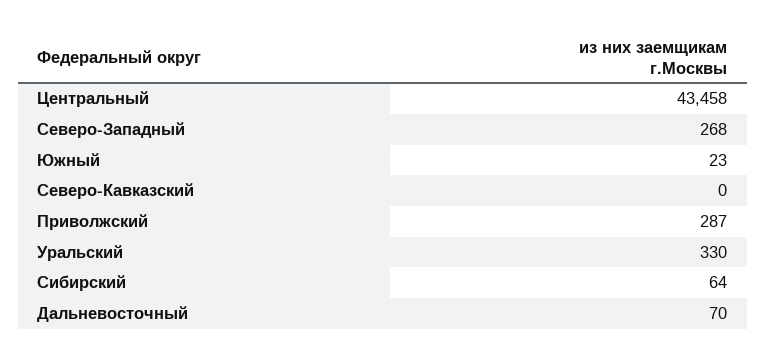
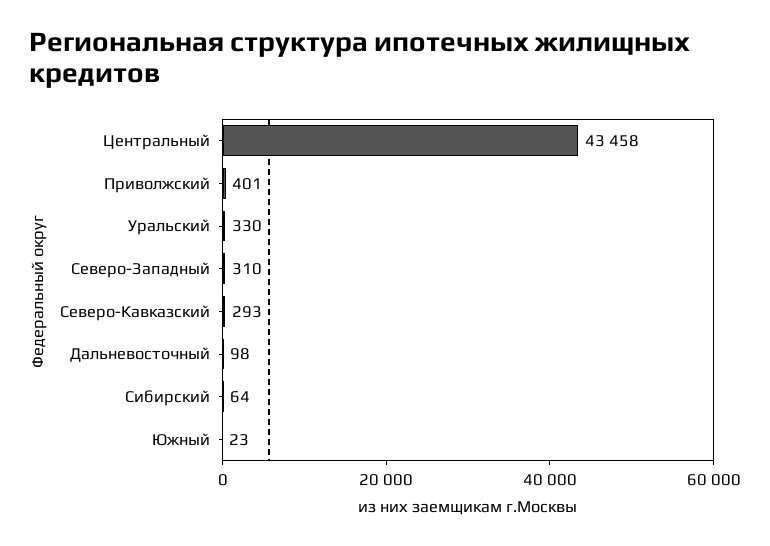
Северо-Западный: 268 -> 310
Северо-Кавказский: 0 -> 293
Приволжский: 287 -> 401
Дальневосточный: 70 -> 98

